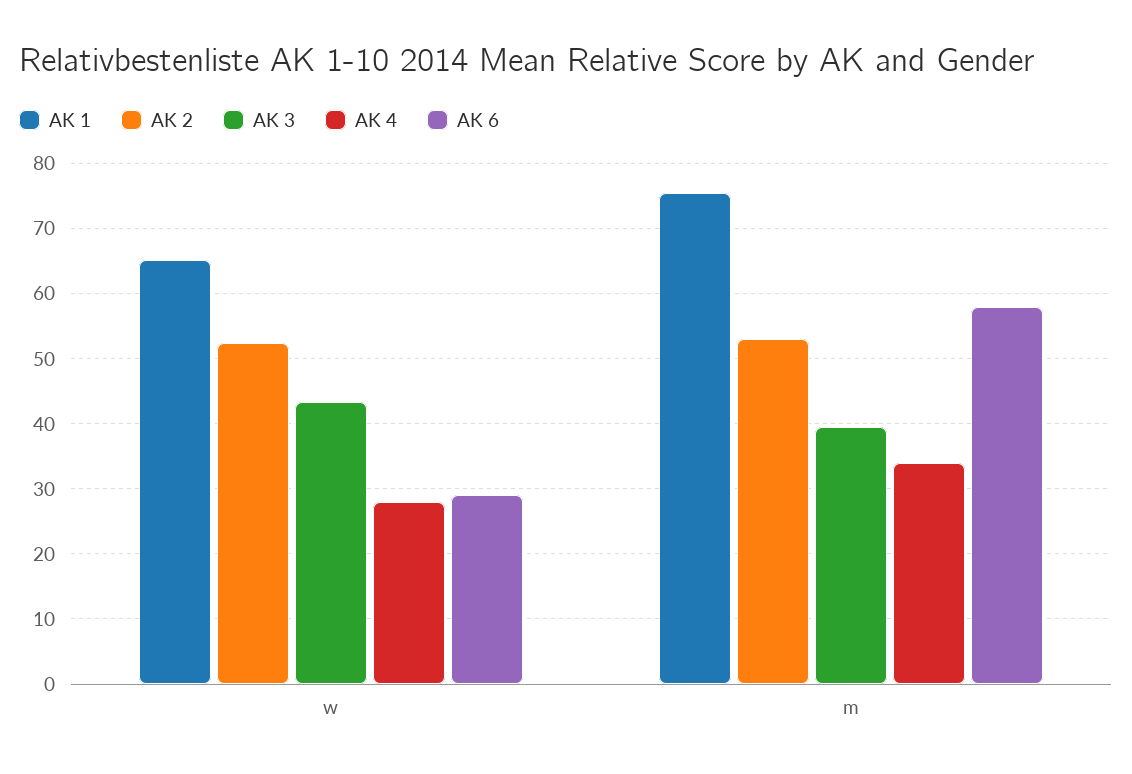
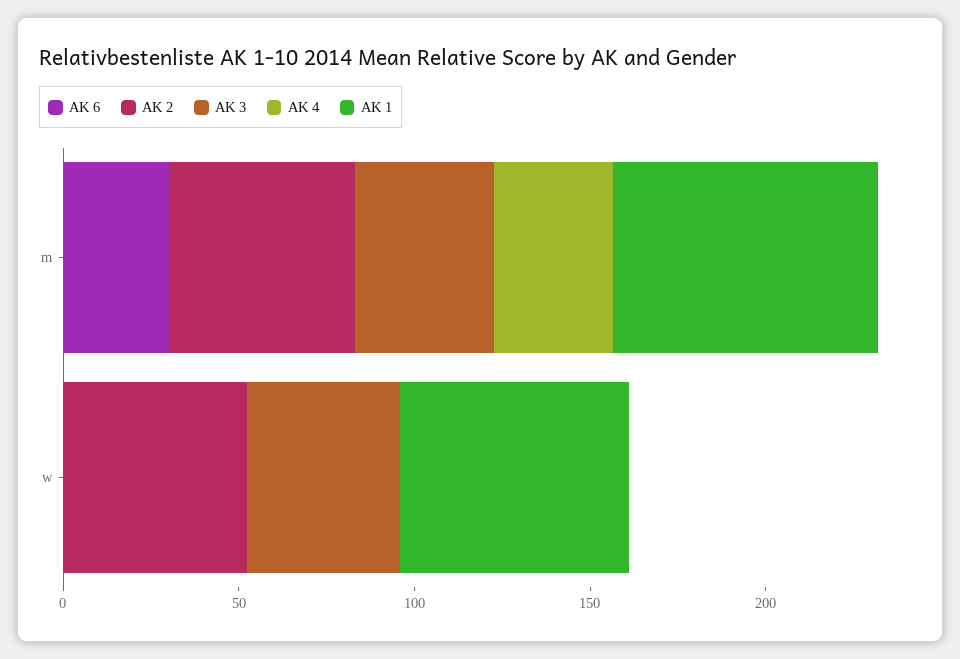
AK 4, w: 28 -> 0
AK 6, w: 29 -> 0
AK 6, m: 58 -> 30

